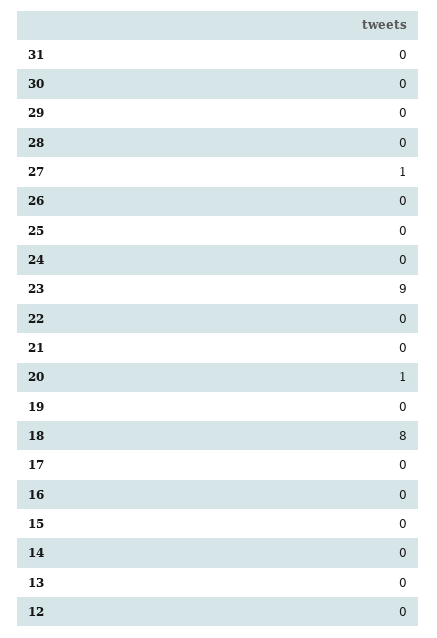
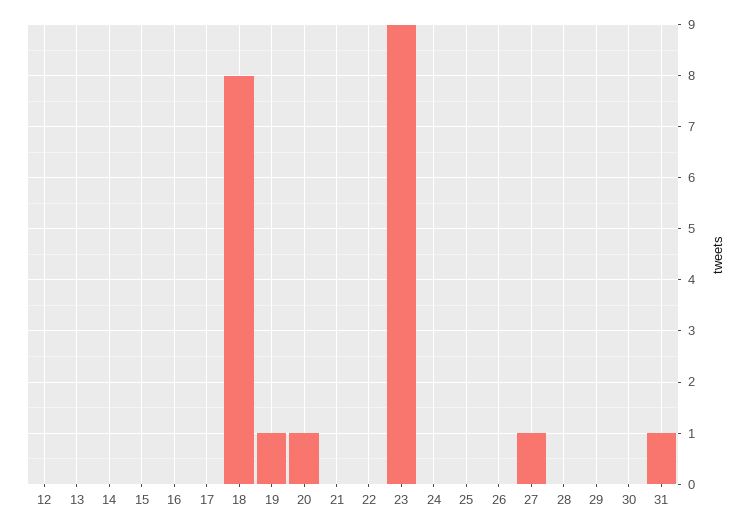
31: 0 -> 1
19: 0 -> 1

